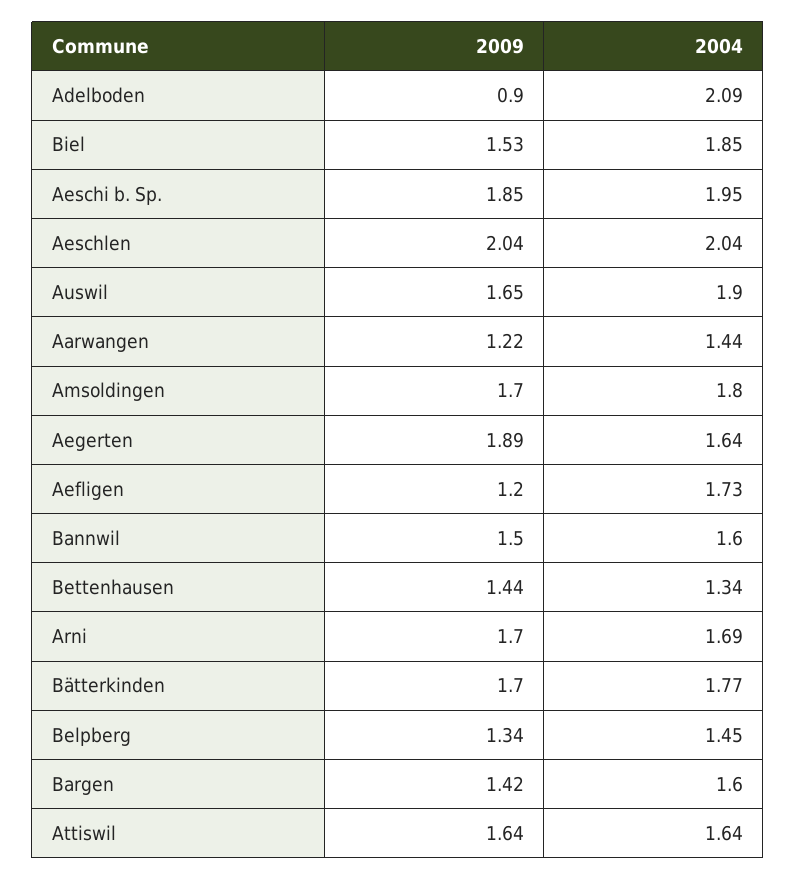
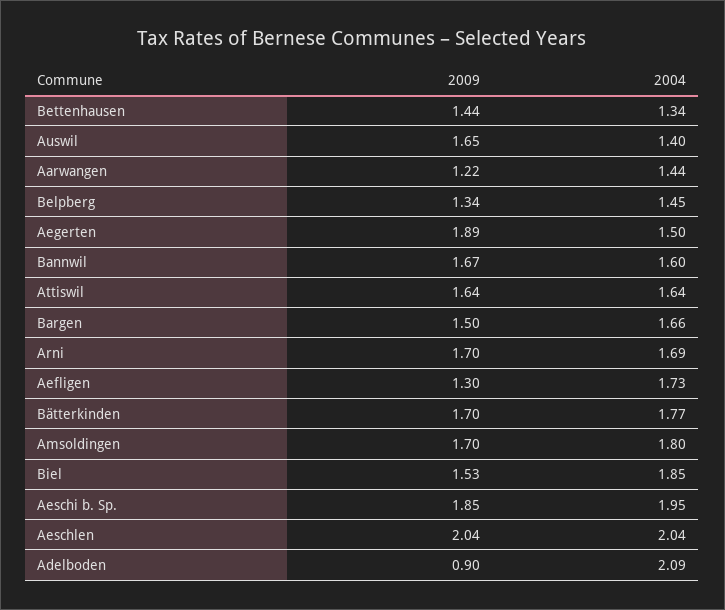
2004, Auswil: 1.9 -> 1.4
2004, Aegerten: 1.64 -> 1.5
2009, Aefligen: 1.2 -> 1.3
2009, Bannwil: 1.5 -> 1.67
2009, Bargen: 1.42 -> 1.5
2004, Bargen: 1.6 -> 1.66

